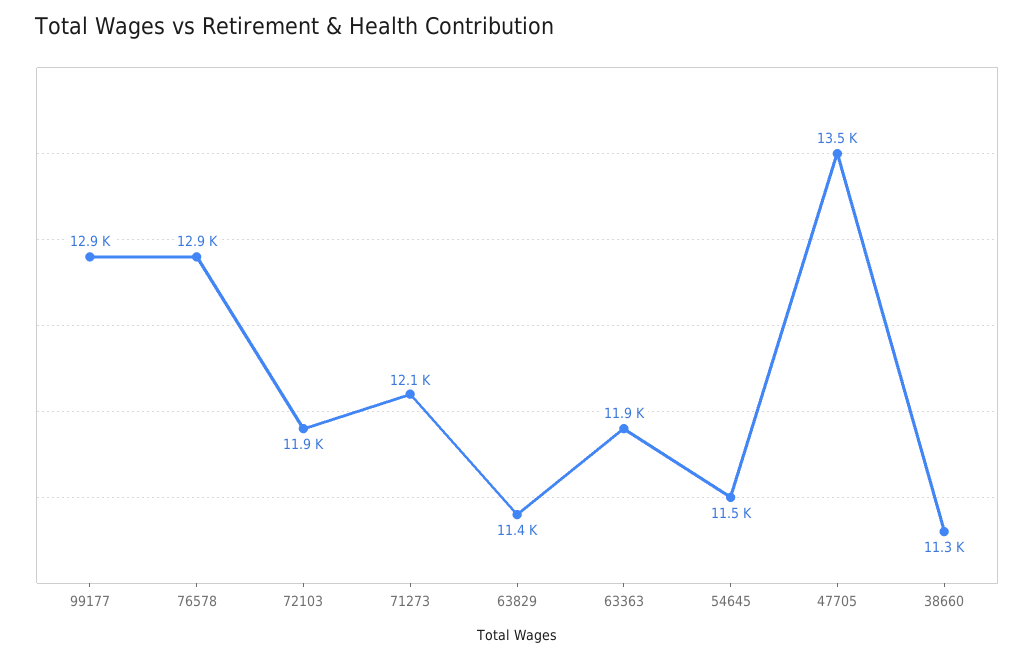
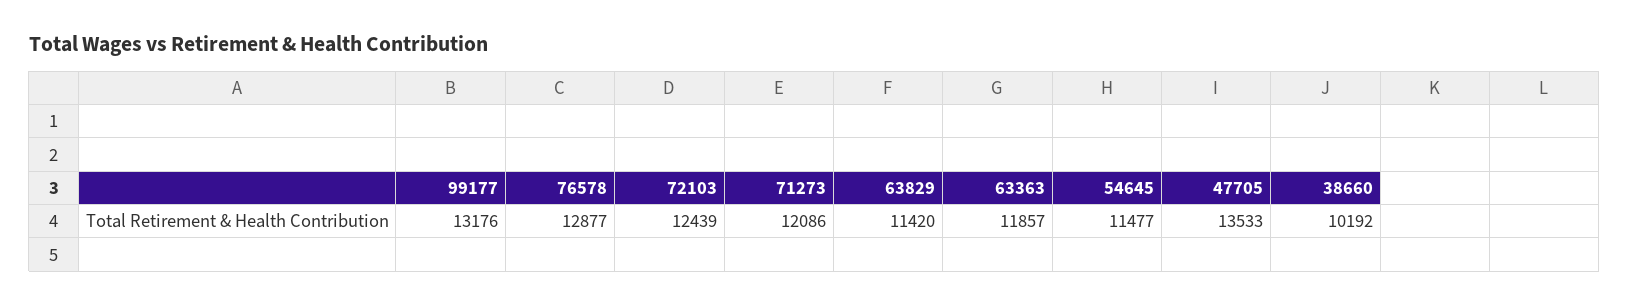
99177: 12900 -> 13176
72103: 11900 -> 12439
38660: 11300 -> 10192

